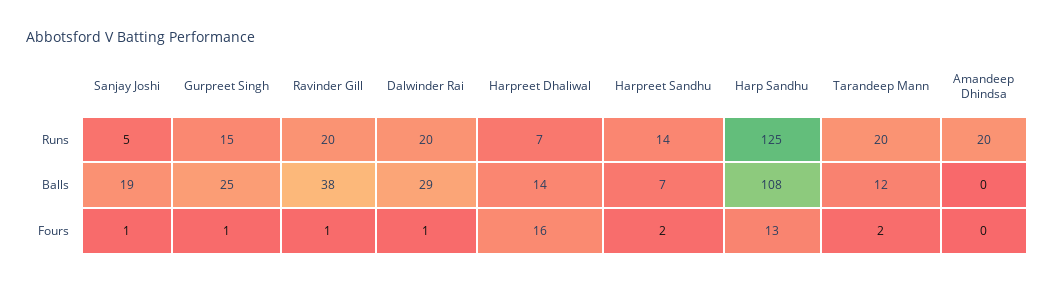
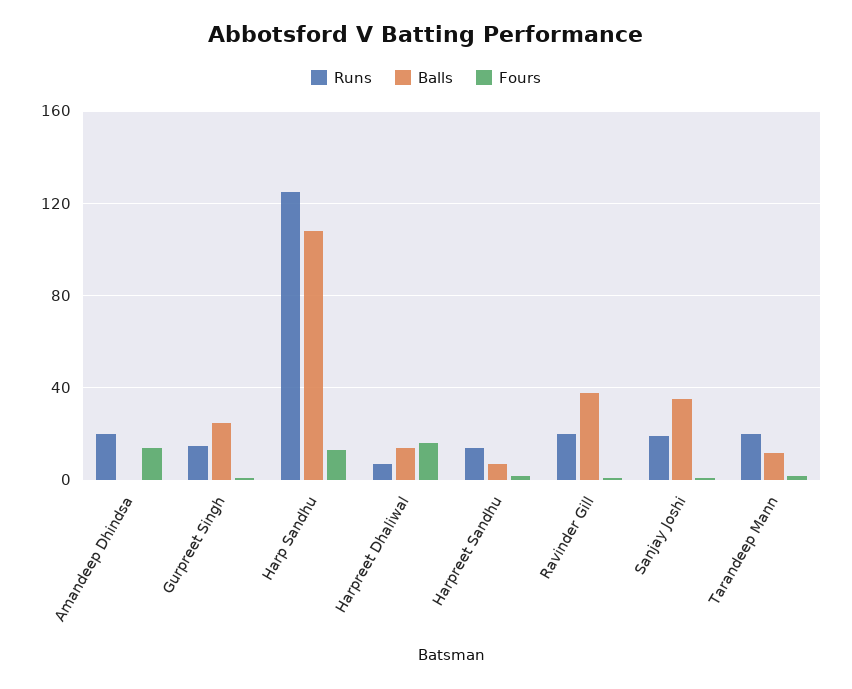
Runs, Sanjay Joshi: 5 -> 20
Runs, Dalwinder Rai: 20 -> none
Balls, Sanjay Joshi: 19 -> 35
Balls, Dalwinder Rai: 29 -> none
Fours, Dalwinder Rai: 1 -> none
Fours, Amandeep Dhindsa: 0 -> 15

